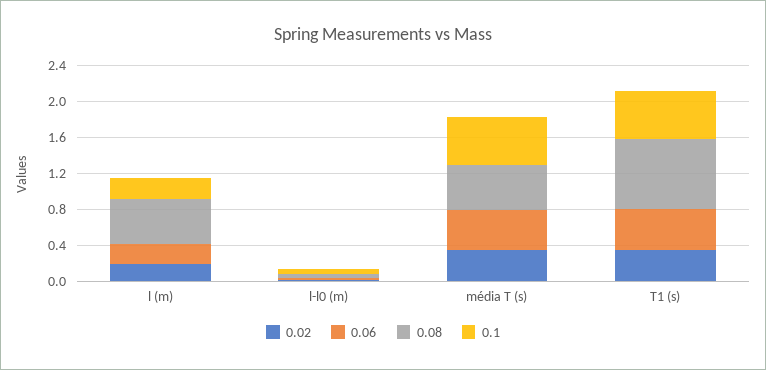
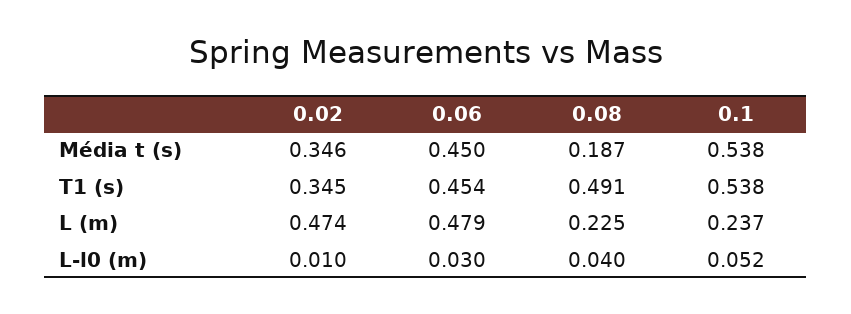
0.02, l (m): 0.2 -> 0.474
0.06, l (m): 0.2 -> 0.479
0.08, l (m): 0.5 -> 0.225
0.08, média T (s): 0.5 -> 0.187
0.08, T1 (s): 0.8 -> 0.491

